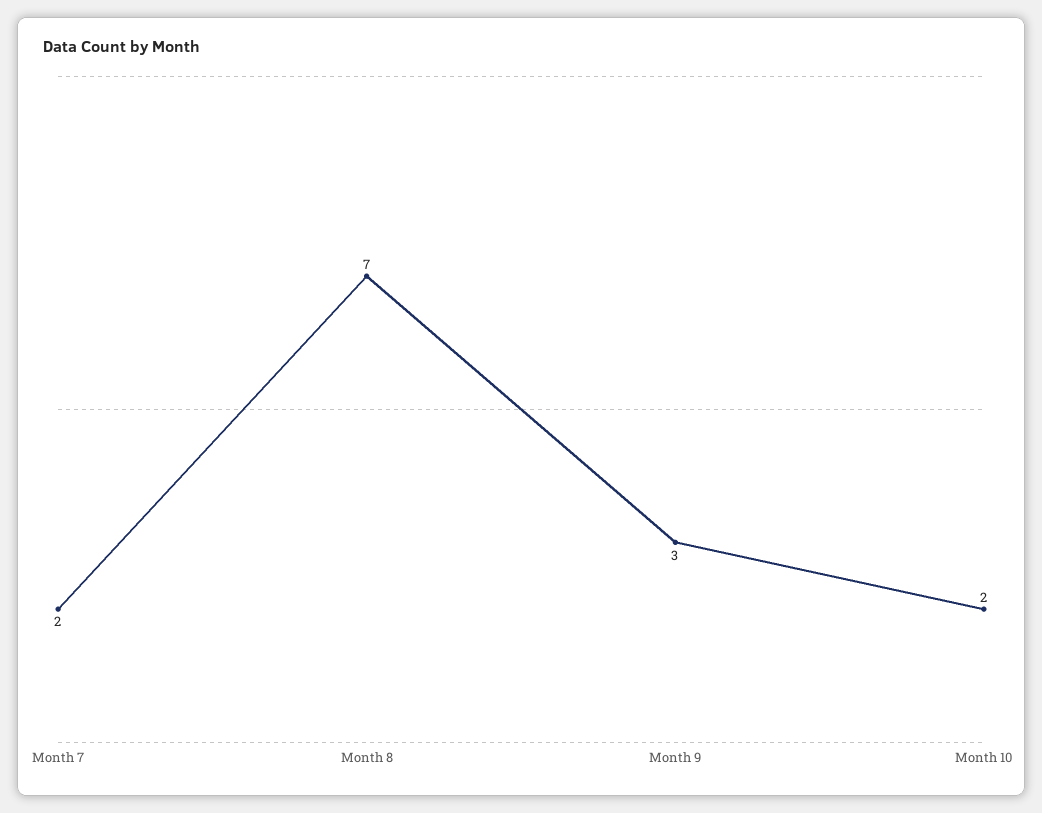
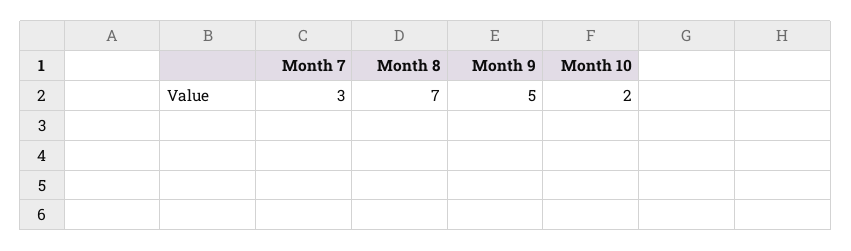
Month 7: 2 -> 3
Month 9: 3 -> 5

